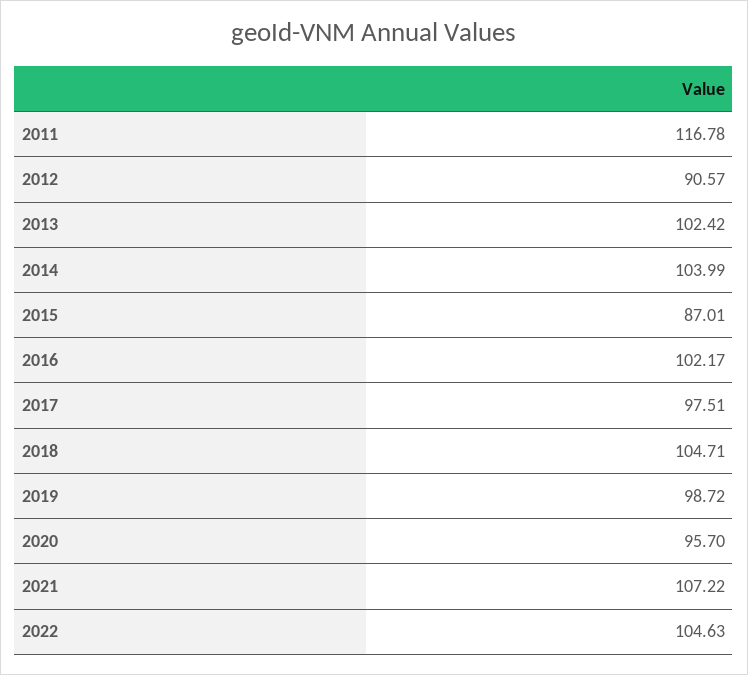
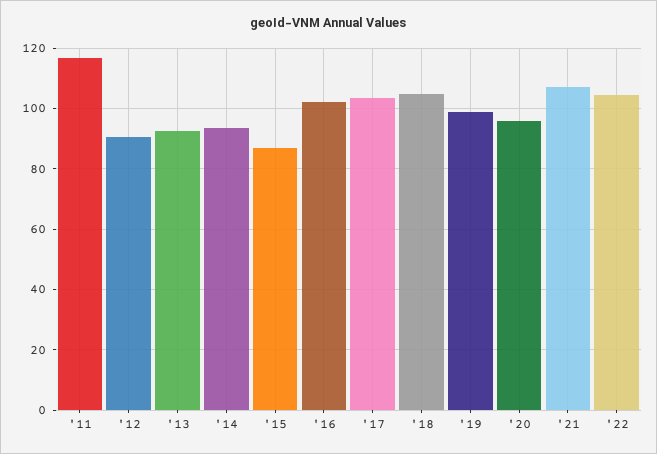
2013: 102.42 -> 92
2014: 103.99 -> 94
2017: 97.51 -> 104

